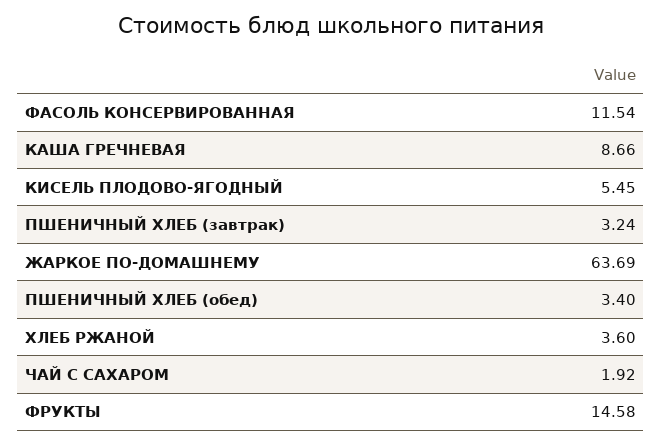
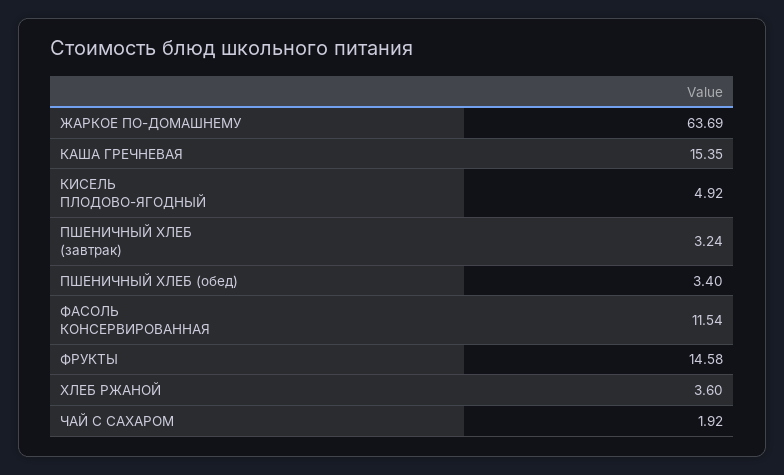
КАША ГРЕЧНЕВАЯ: 8.66 -> 15.35
КИСЕЛЬ ПЛОДОВО-ЯГОДНЫЙ: 5.45 -> 4.92

